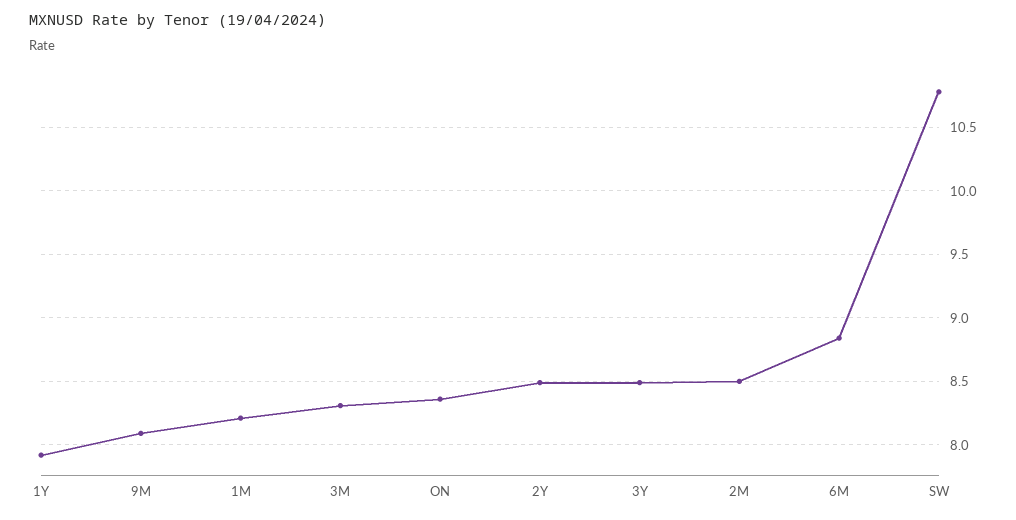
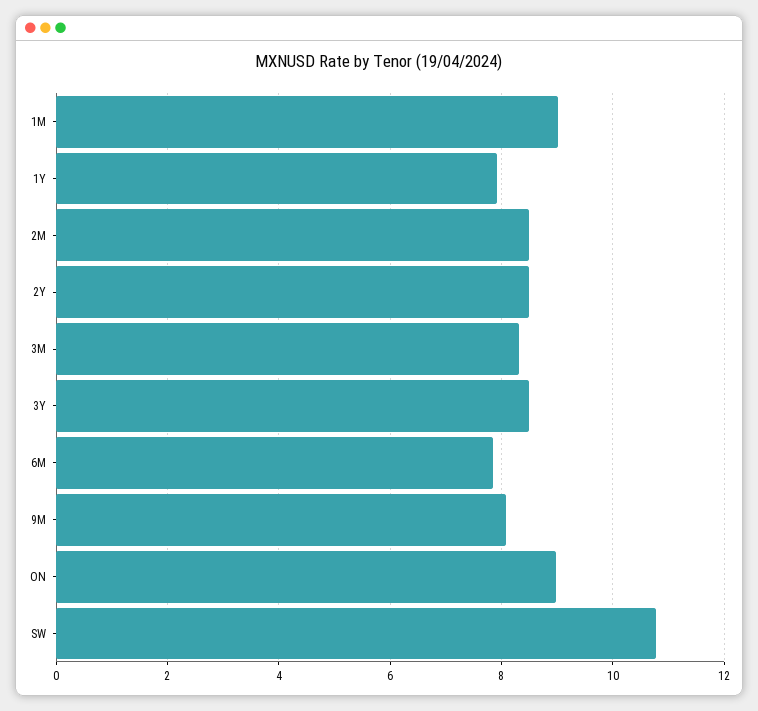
1M: 8.2 -> 9
ON: 8.35 -> 9
6M: 8.85 -> 7.8

